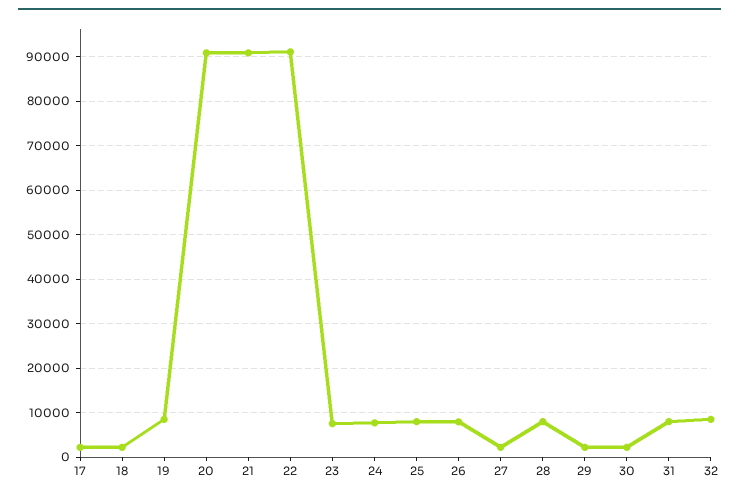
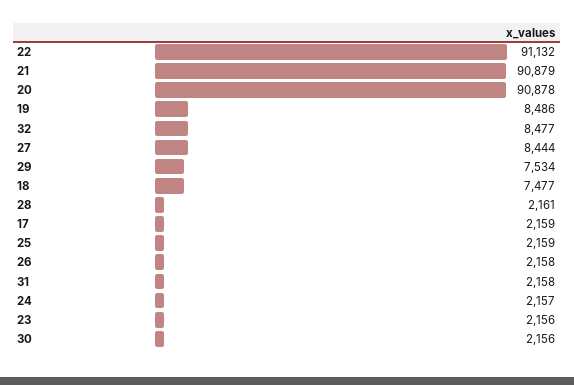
18: 2000 -> 7477
23: 8000 -> 2156
24: 8000 -> 2157
25: 8000 -> 2159
26: 8000 -> 2158
27: 2000 -> 8444
28: 8000 -> 2161
29: 2000 -> 7534
31: 8000 -> 2158

